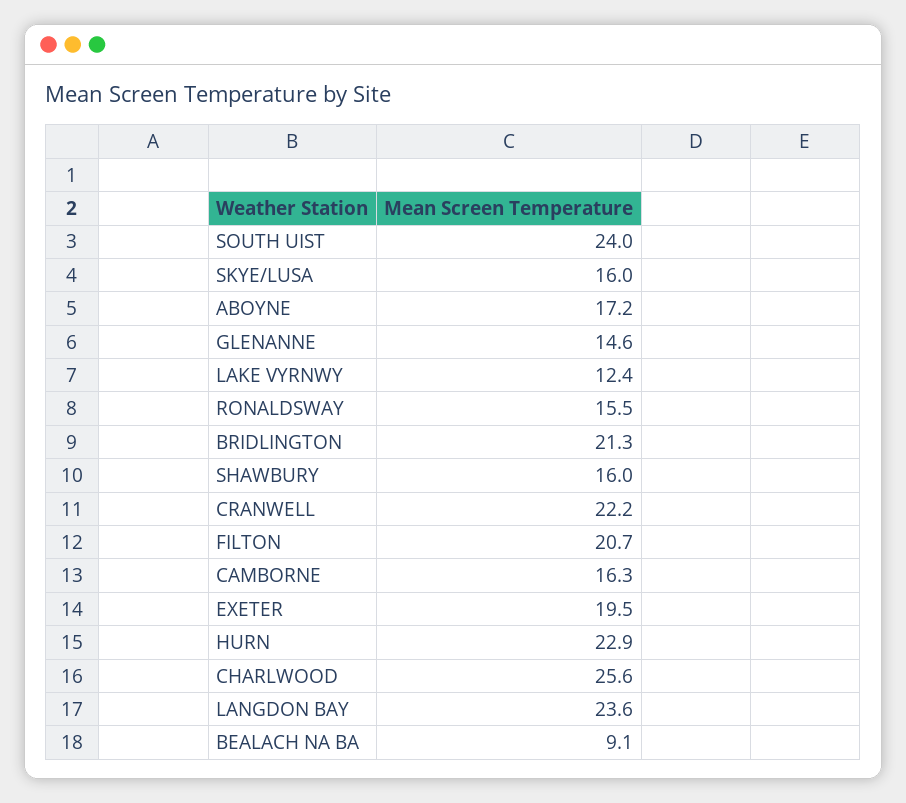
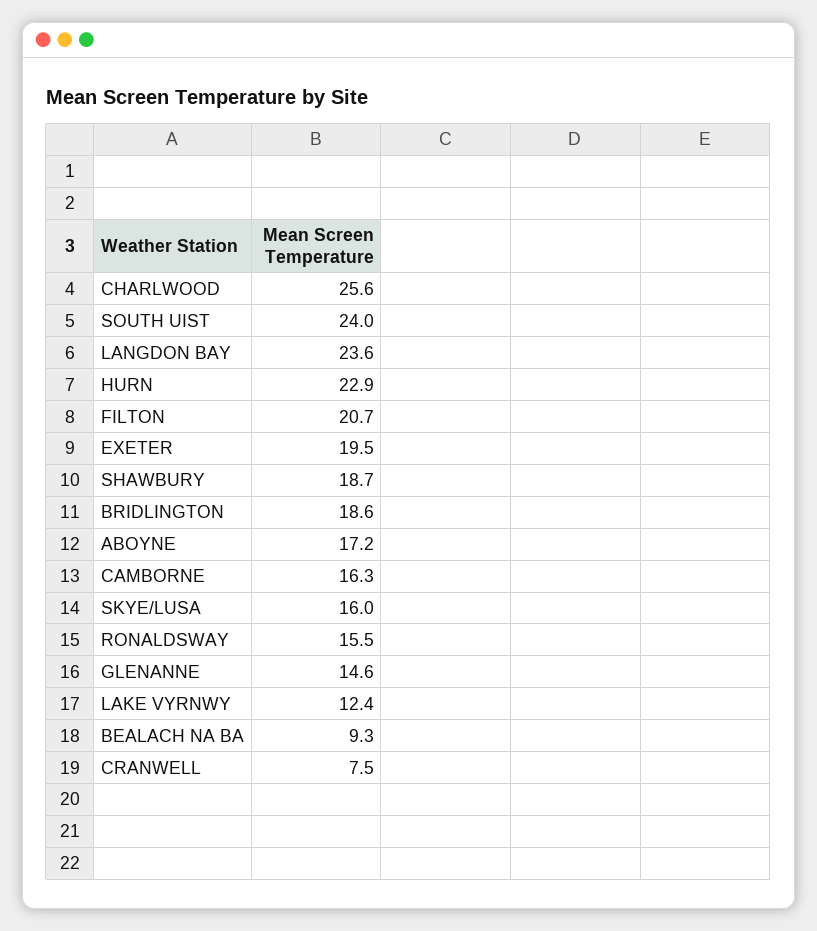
BRIDLINGTON: 21.3 -> 18.6
SHAWBURY: 16 -> 18.7
CRANWELL: 22.2 -> 7.5
BEALACH NA BA: 9.1 -> 9.3

